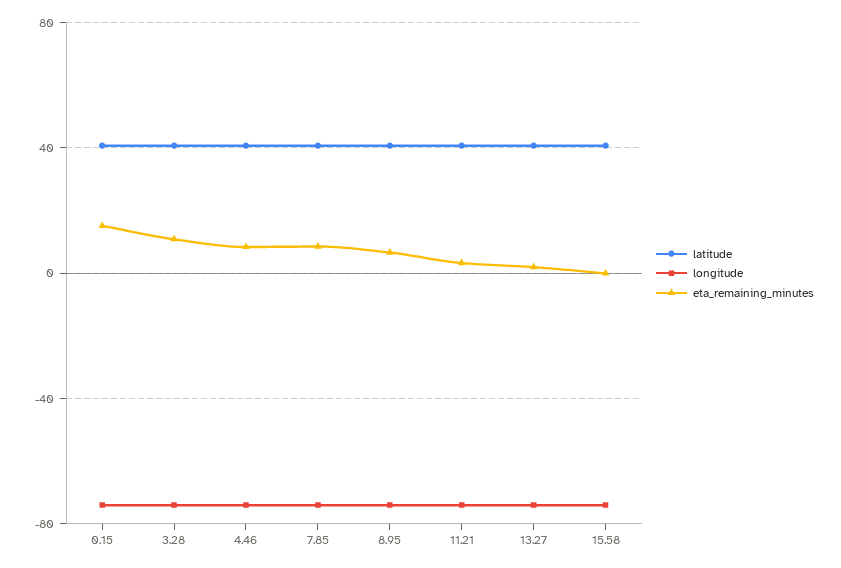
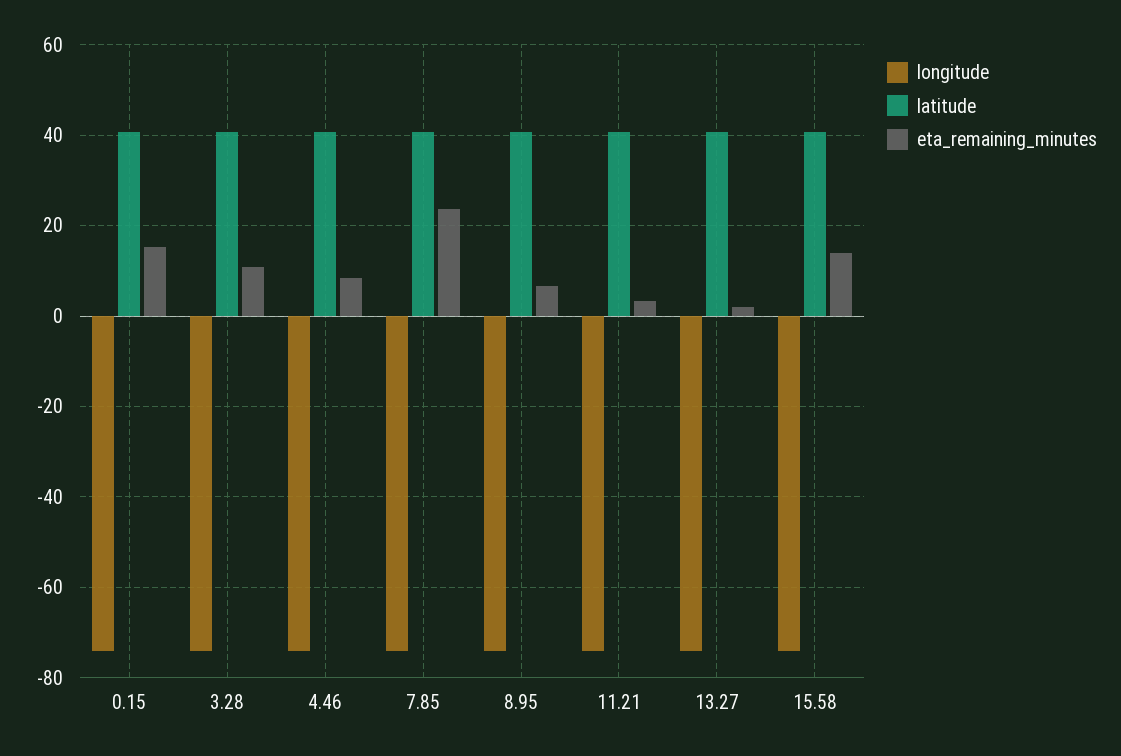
eta_remaining_minutes, 7.85: 10 -> 24
eta_remaining_minutes, 15.58: 0 -> 14

